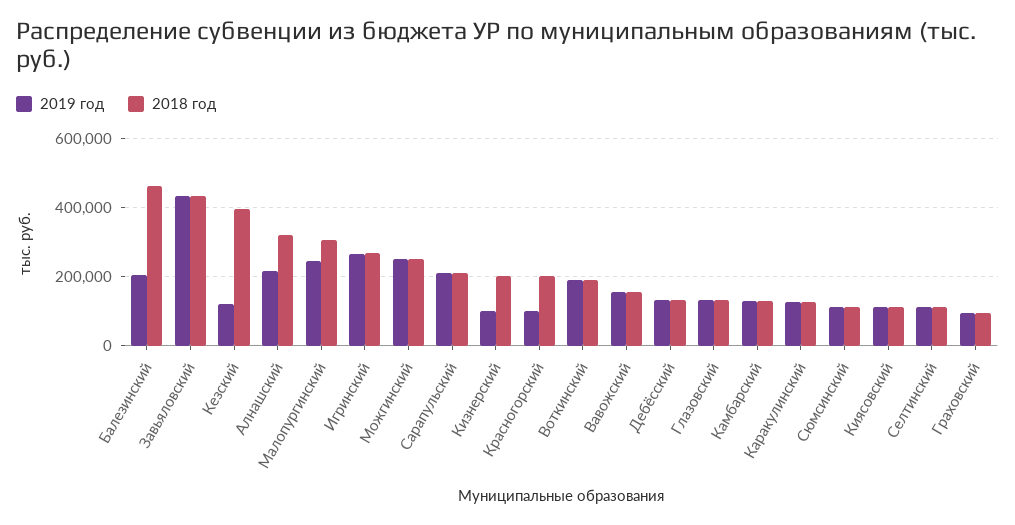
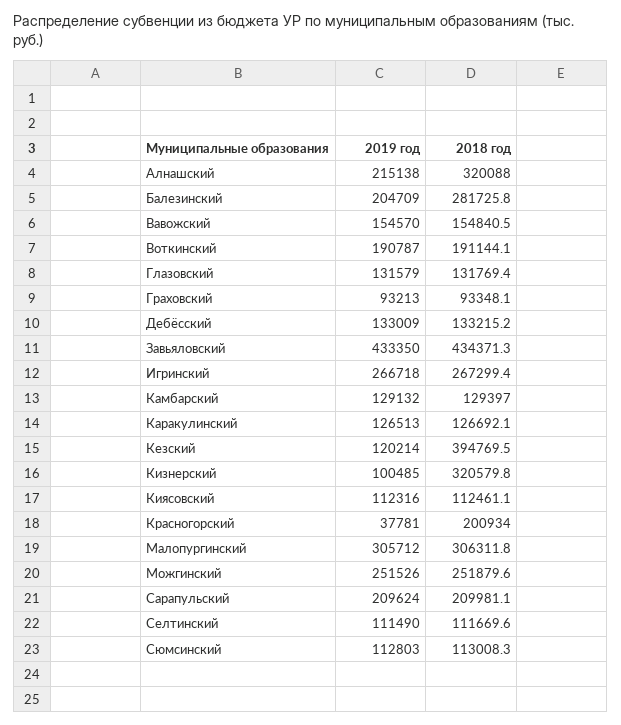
2018 год, Балезинский: 460000 -> 281725.8
2019 год, Малопургинский: 240000 -> 305712
2018 год, Кизнерский: 200000 -> 320579.8
2019 год, Красногорский: 100000 -> 37781

